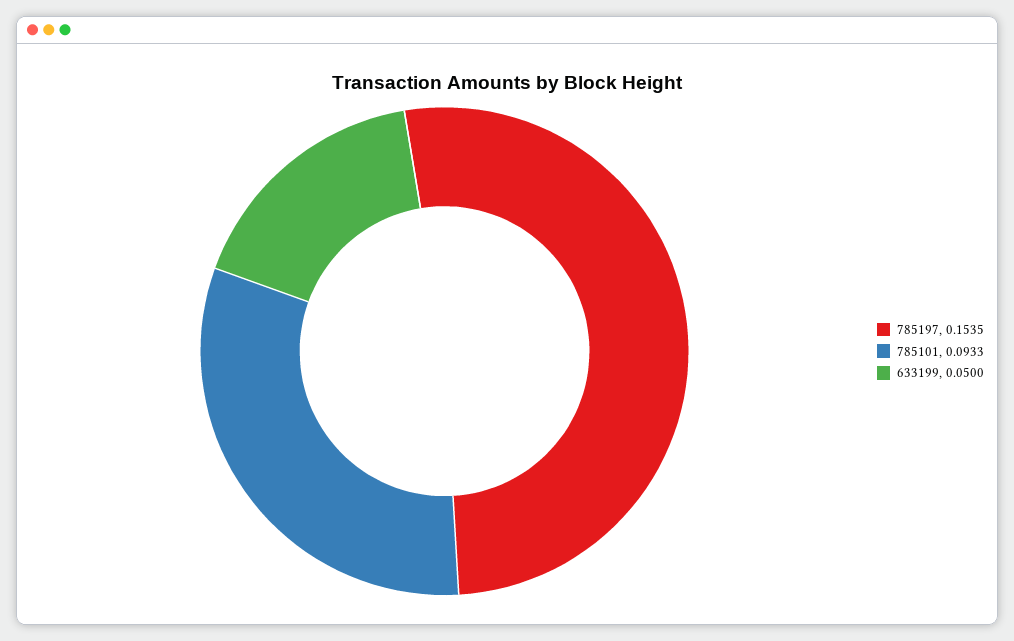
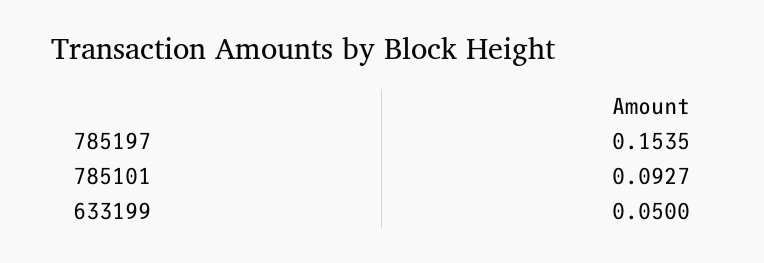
785101: 0.0933 -> 0.0927

